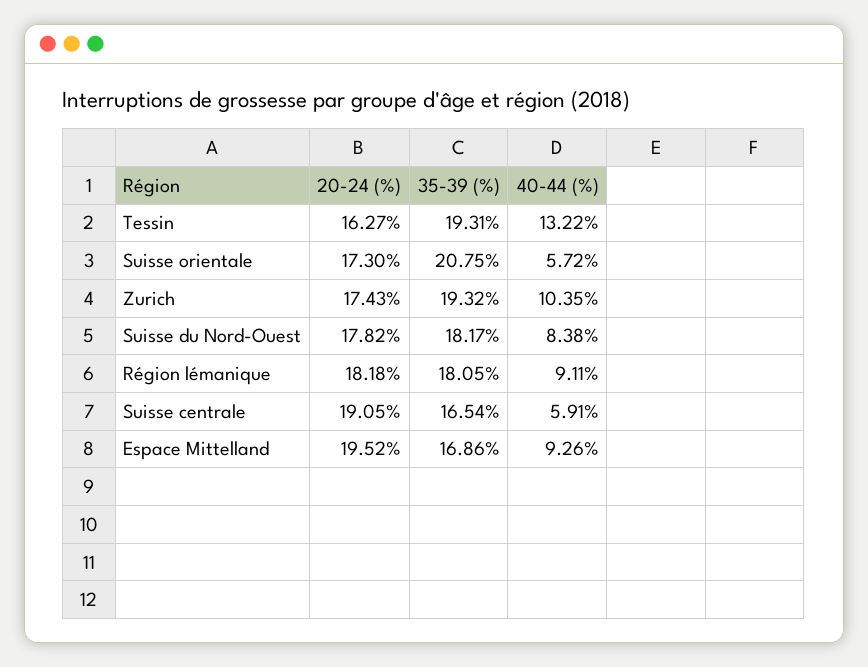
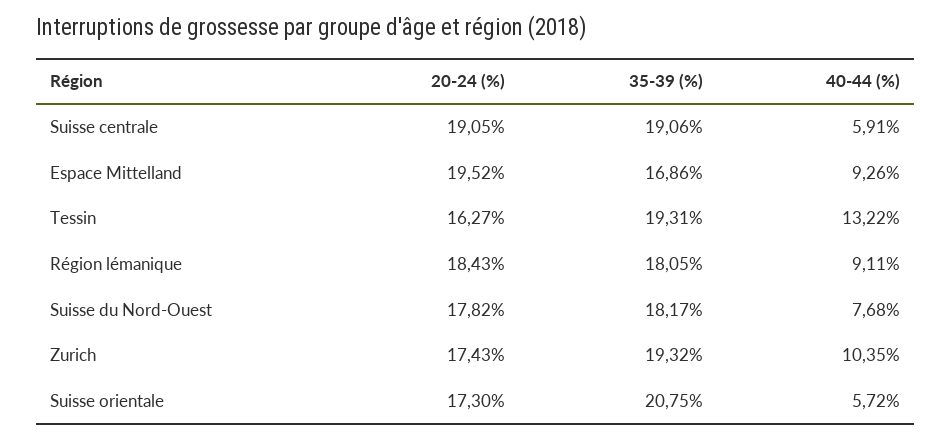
40-44 (%), Suisse du Nord-Ouest: 8.38 -> 7.68
20-24 (%), Région lémanique: 18.18 -> 18.43
35-39 (%), Suisse centrale: 16.54 -> 19.06

